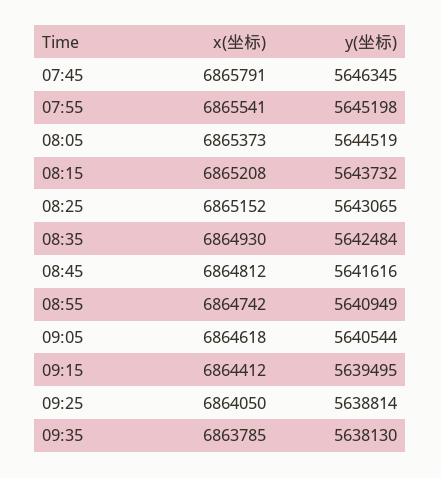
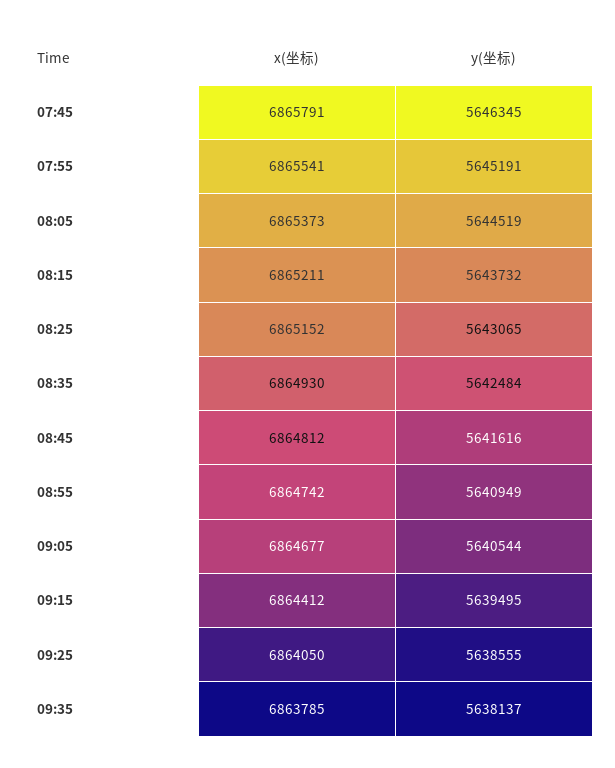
y(坐标), 07:55: 5645198 -> 5645191
x(坐标), 08:15: 6865208 -> 6865211
x(坐标), 09:05: 6864618 -> 6864677
y(坐标), 09:25: 5638814 -> 5638555
y(坐标), 09:35: 5638130 -> 5638137

